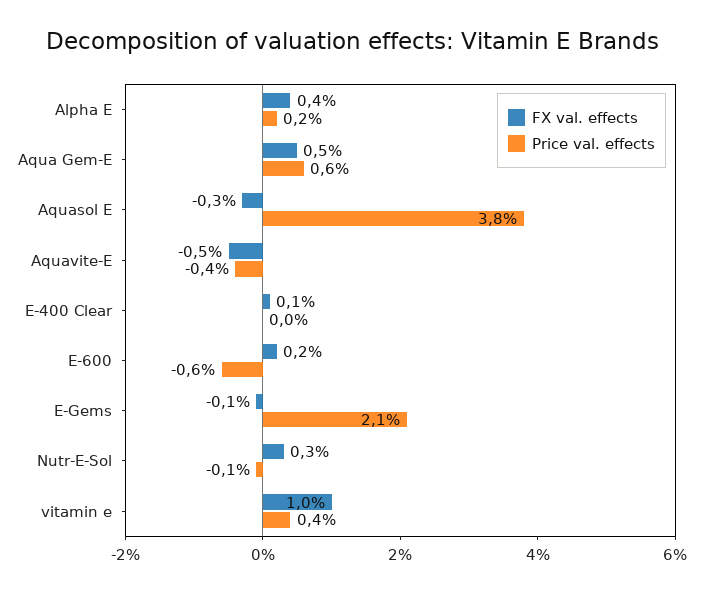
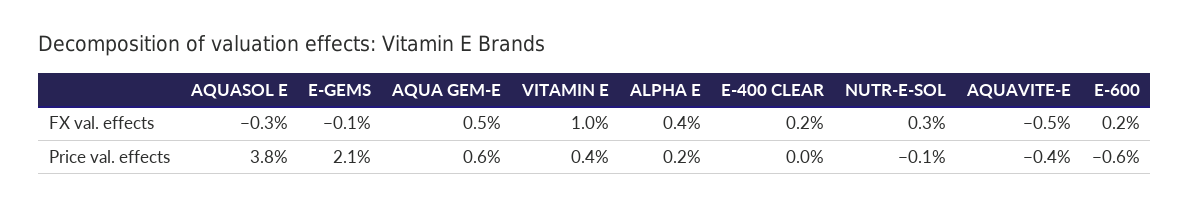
FX val. effects, E-400 Clear: 0.1 -> 0.2

